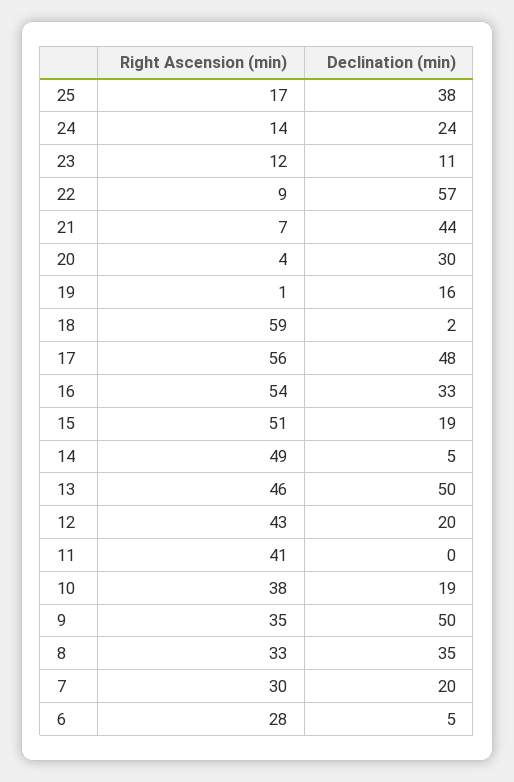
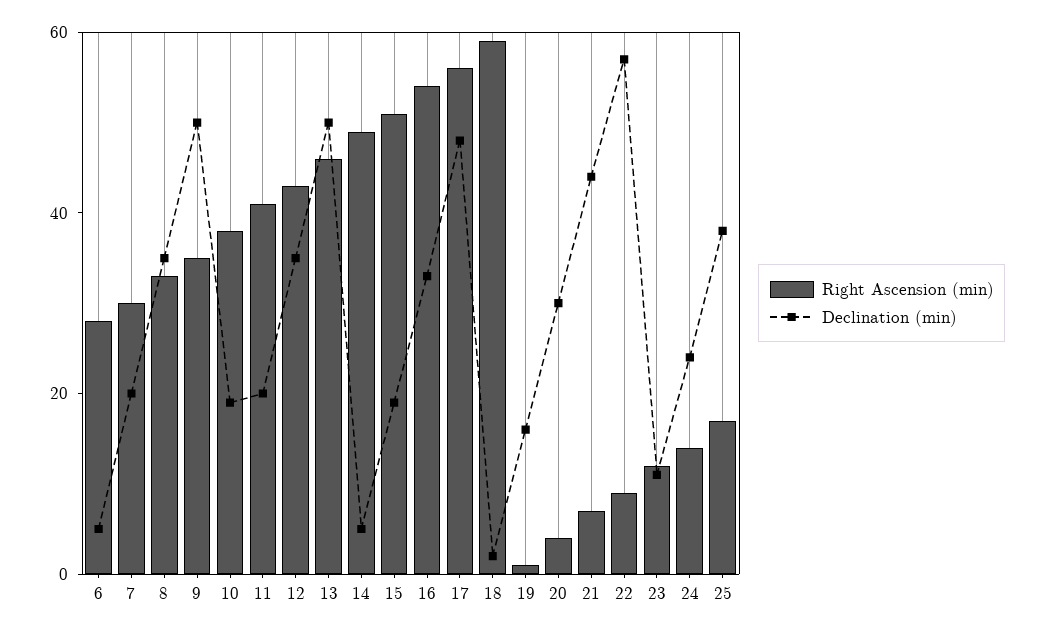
Declination (min), 12: 20 -> 35
Declination (min), 11: 0 -> 20

